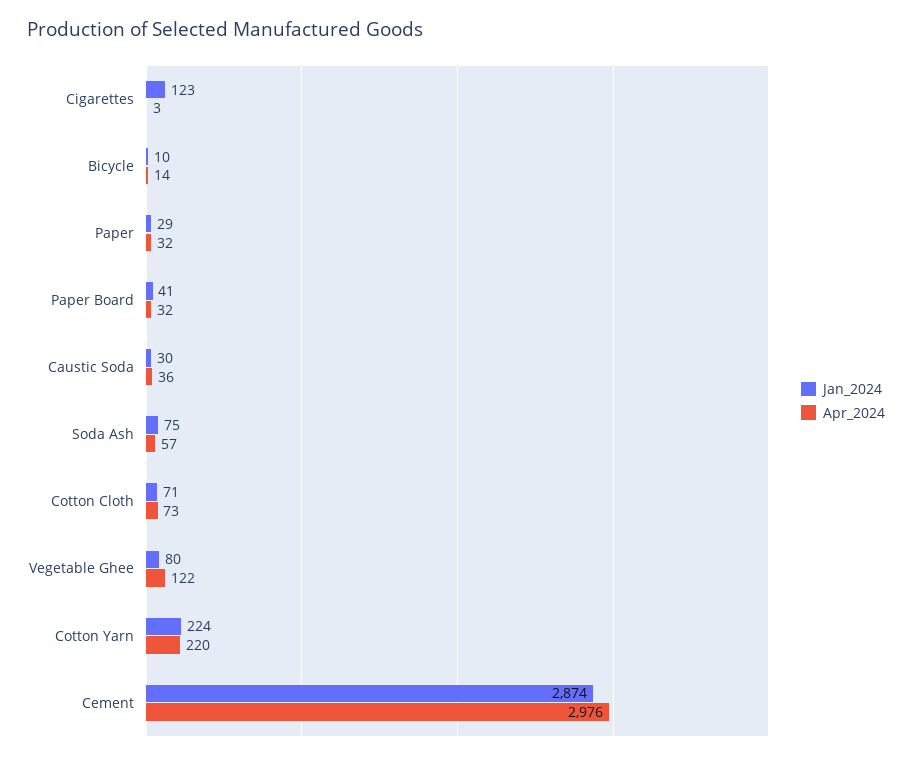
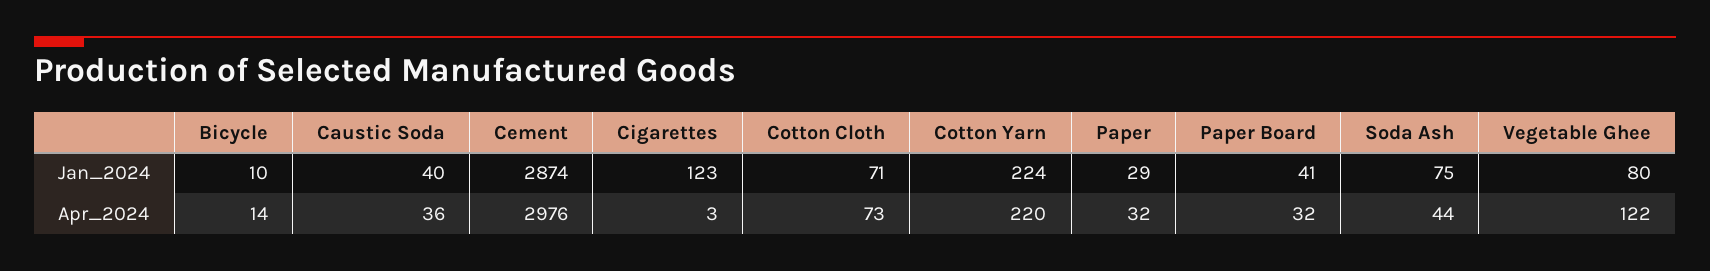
Jan_2024, Caustic Soda: 30 -> 40
Apr_2024, Soda Ash: 57 -> 44

